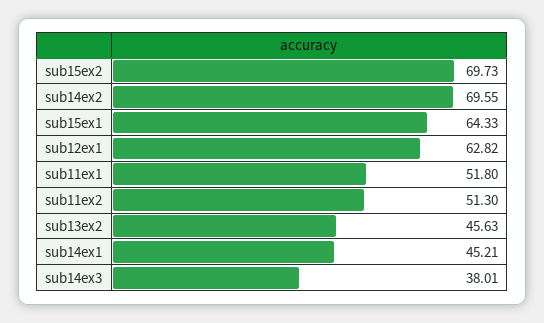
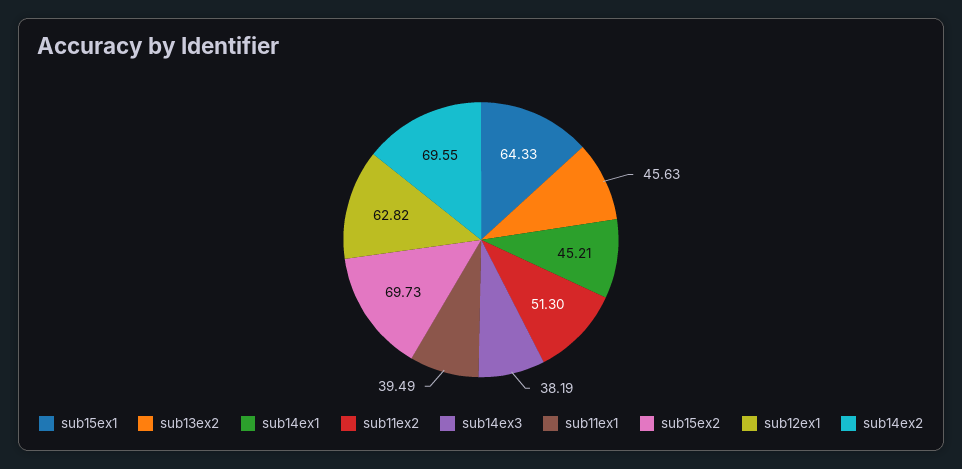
sub11ex1: 51.8 -> 39.49
sub14ex3: 38.01 -> 38.19

